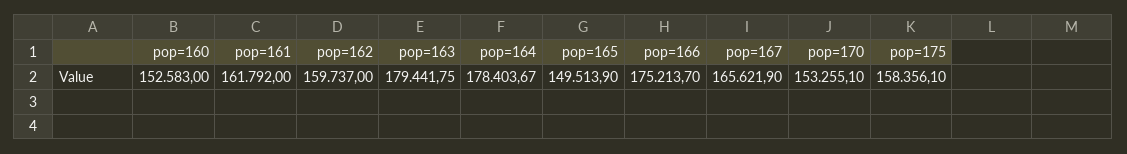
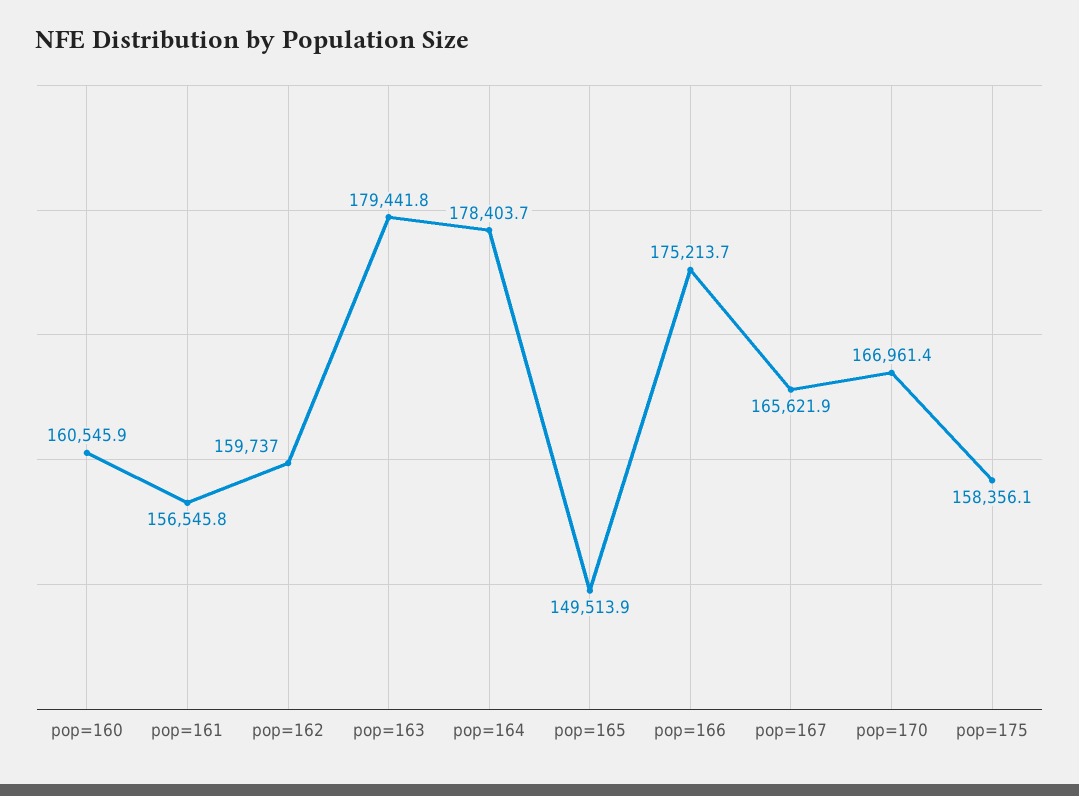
pop=160: 152583 -> 160545.9
pop=161: 161792 -> 156545.8
pop=170: 153255.1 -> 166961.4

